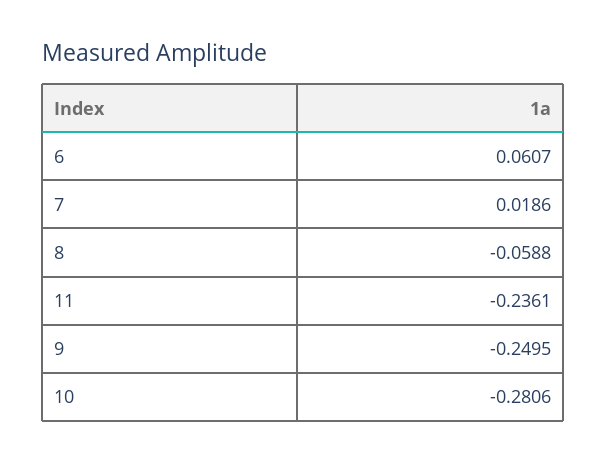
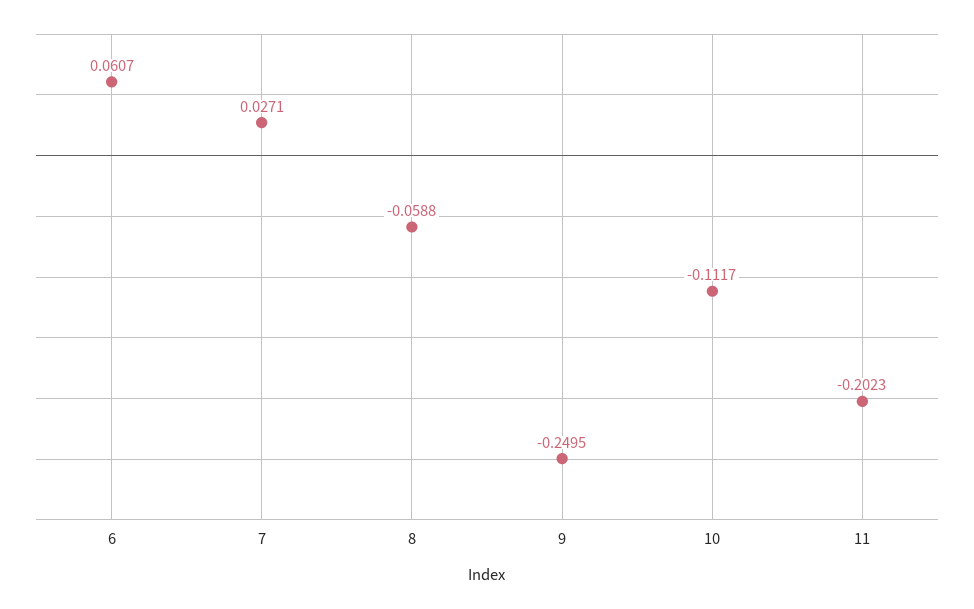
7: 0.0186 -> 0.0271
11: -0.2361 -> -0.2023
10: -0.2806 -> -0.1117

